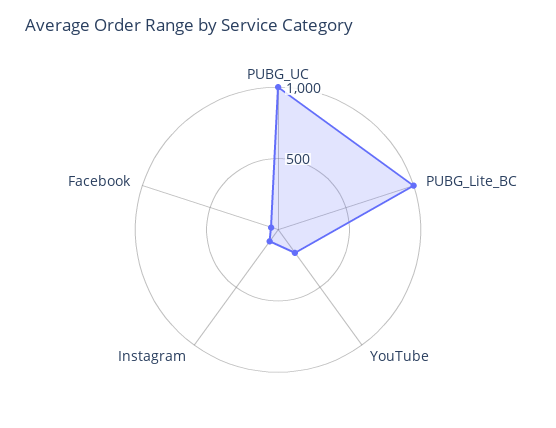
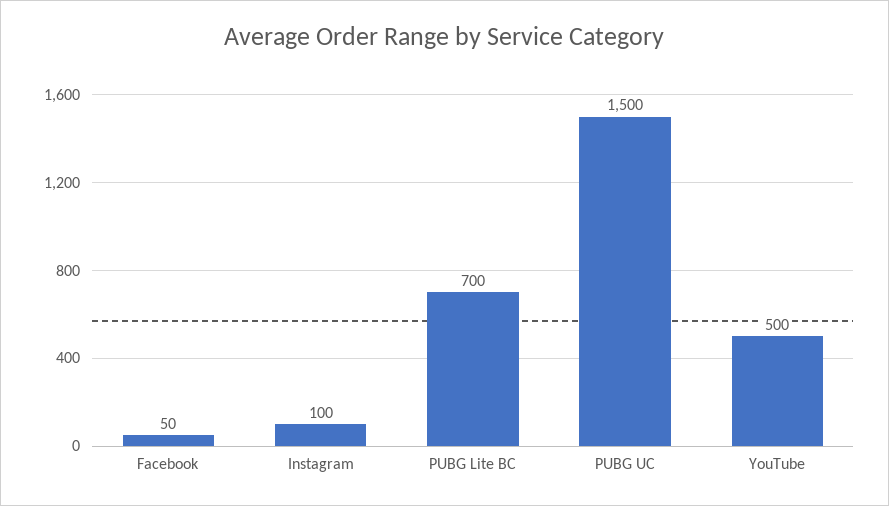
PUBG_UC: 1000 -> 1500
PUBG_Lite_BC: 1000 -> 700
YouTube: 200 -> 500

